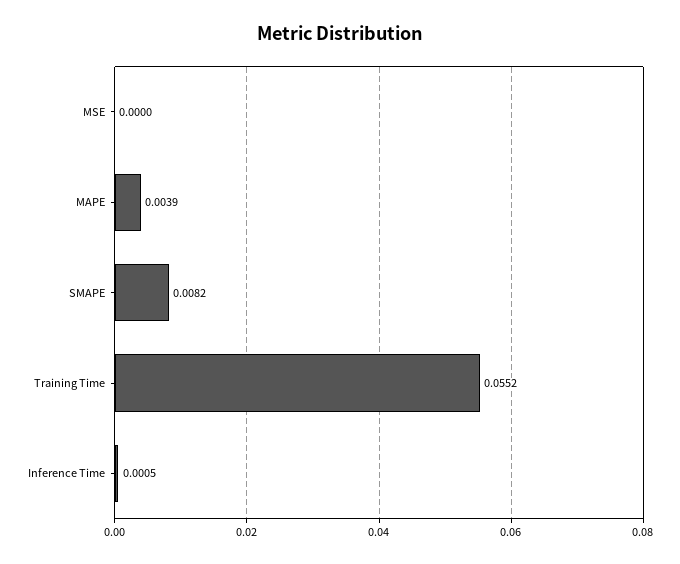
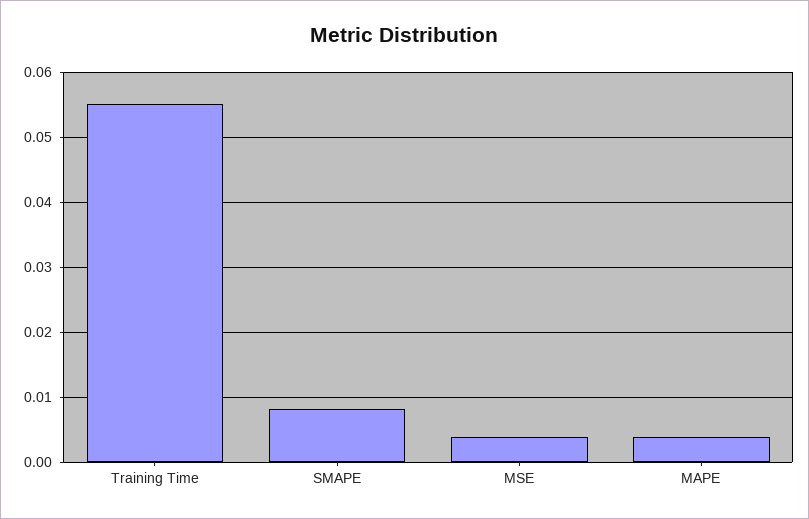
MSE: 0 -> 0.004
Inference Time: 0.0005 -> none

